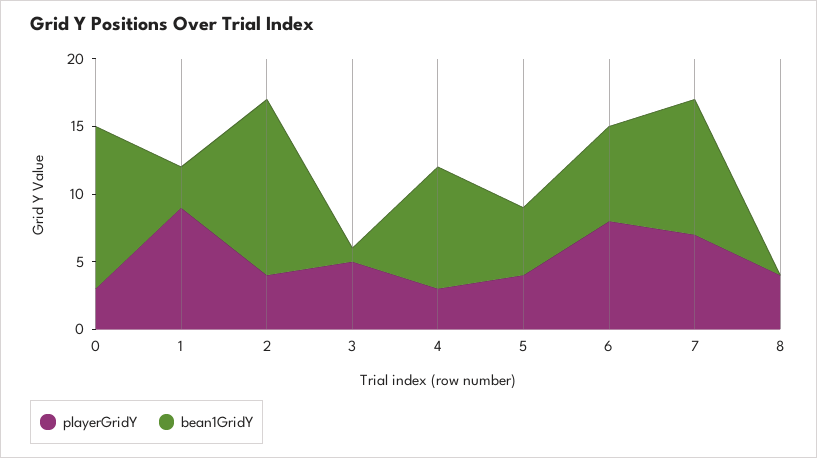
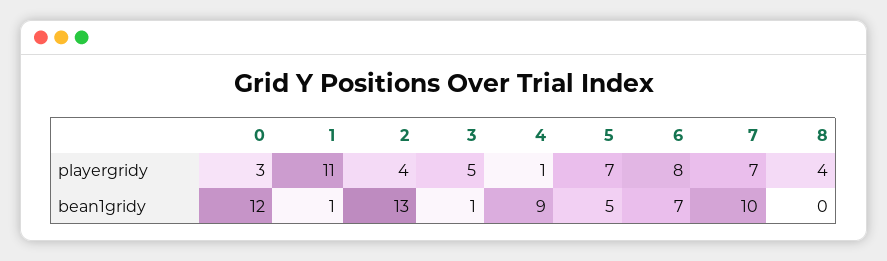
playerGridY, 1: 9 -> 11
bean1GridY, 1: 3 -> 1
playerGridY, 4: 3 -> 1
playerGridY, 5: 4 -> 7

